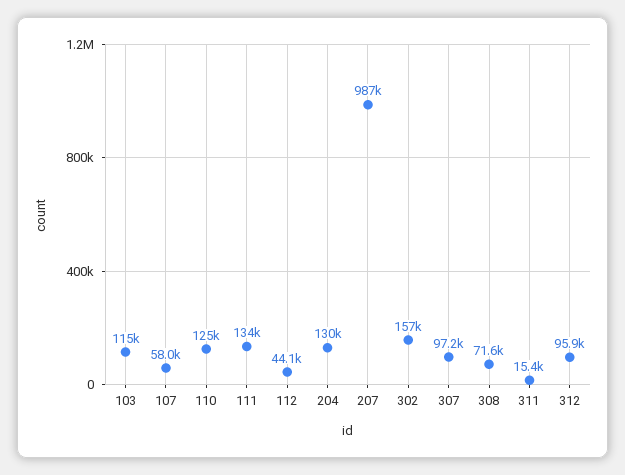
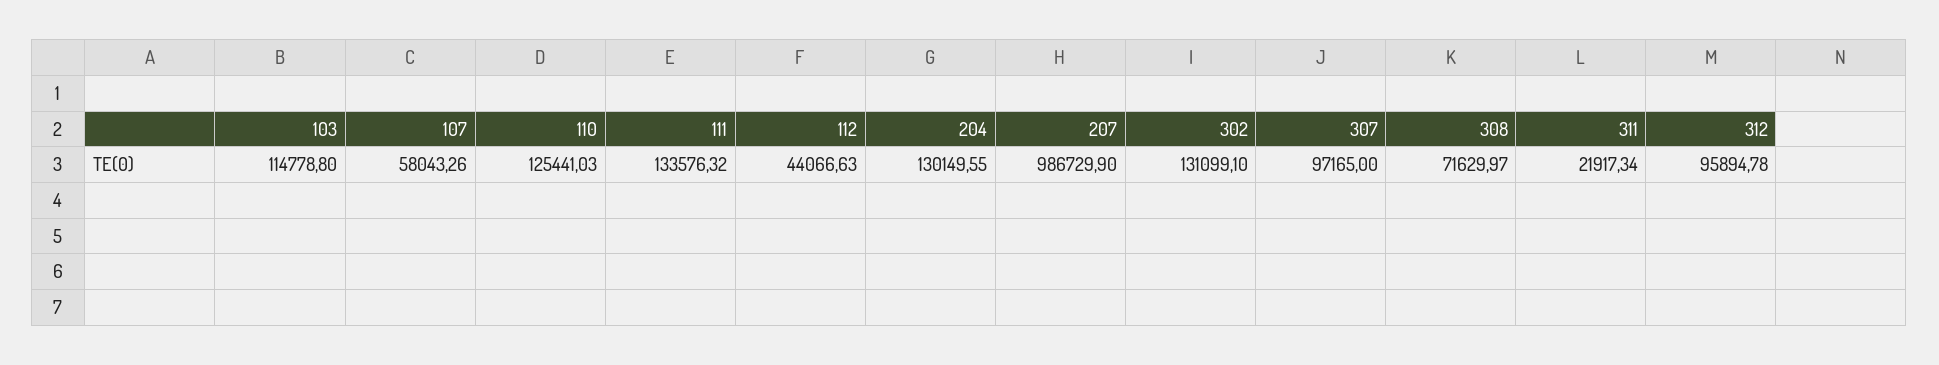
302: 157000 -> 131099.1
311: 15400 -> 21917.34

